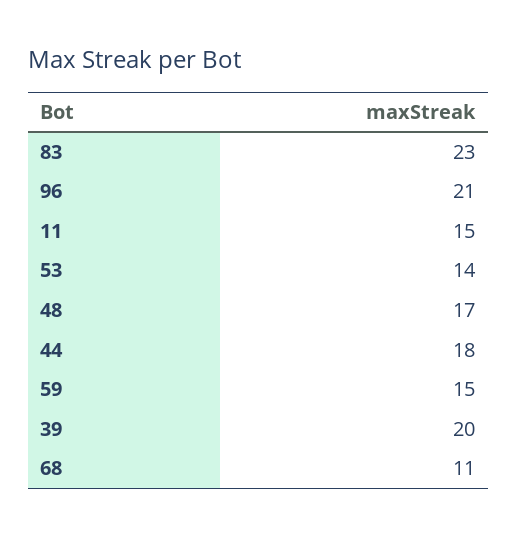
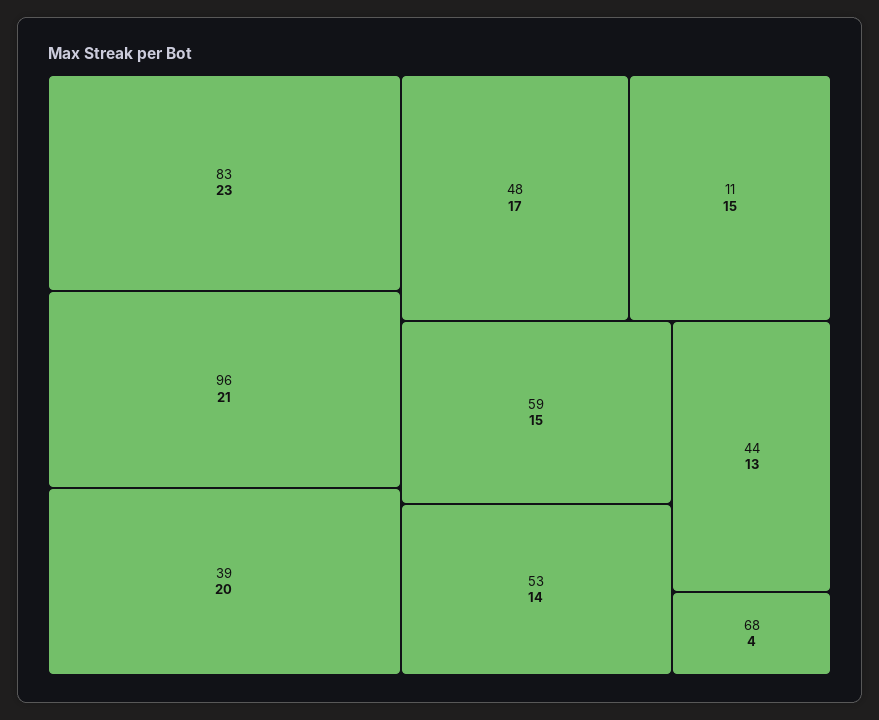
44: 18 -> 13
68: 11 -> 4

